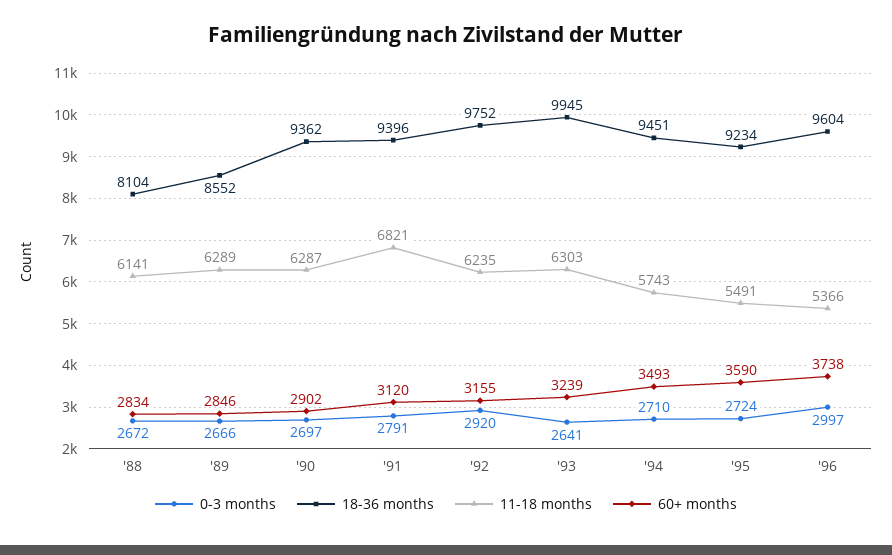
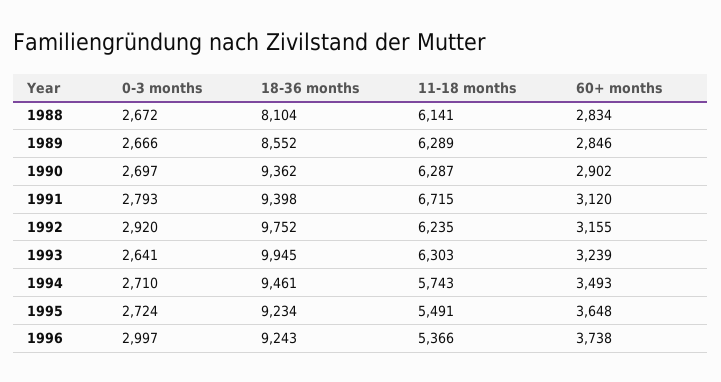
0-3 months, '91: 2791 -> 2793
18-36 months, '91: 9396 -> 9398
11-18 months, '91: 6821 -> 6715
18-36 months, '94: 9451 -> 9461
60+ months, '95: 3590 -> 3648
18-36 months, '96: 9604 -> 9243

